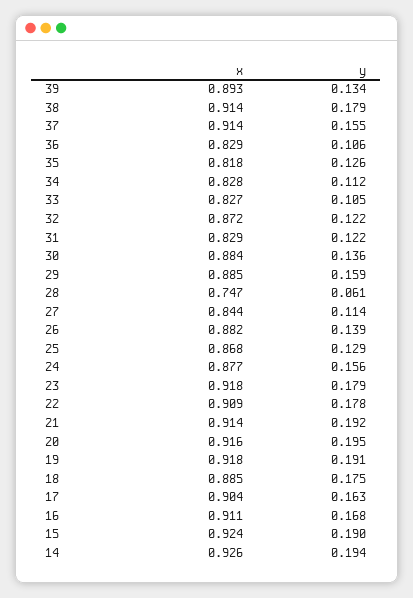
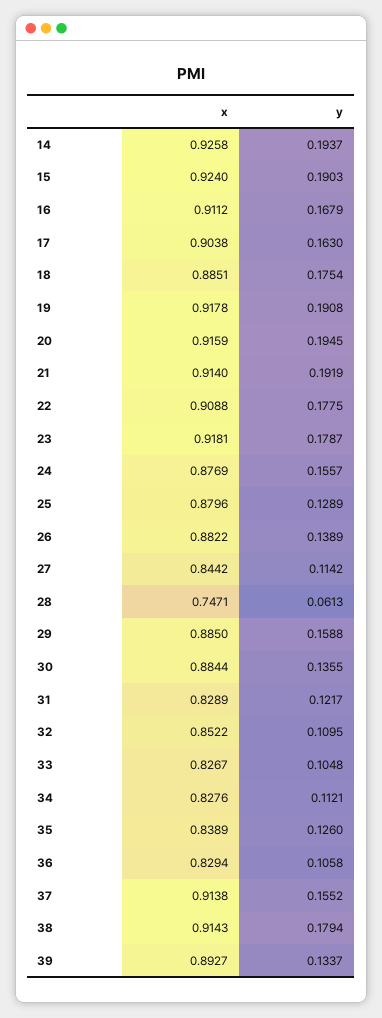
x, 35: 0.818 -> 0.8389
x, 32: 0.872 -> 0.8522
y, 32: 0.122 -> 0.1095
x, 25: 0.868 -> 0.8796

